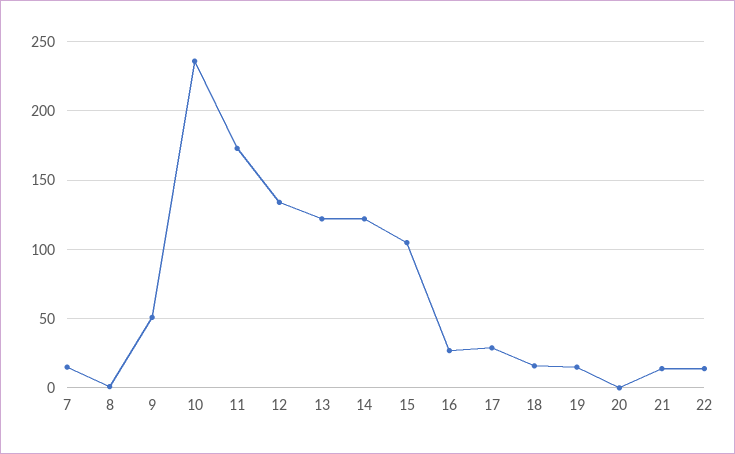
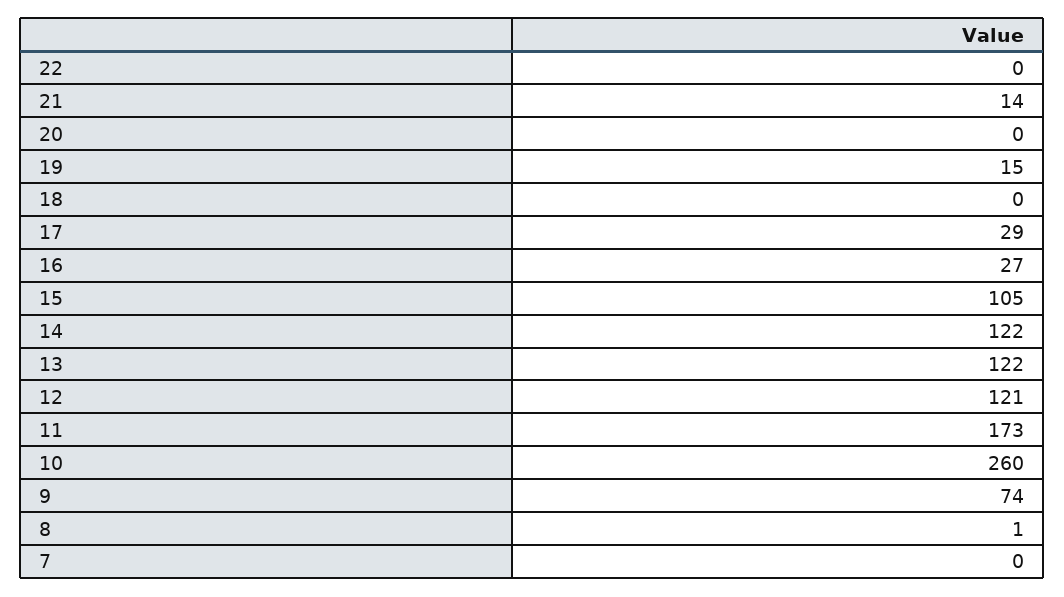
7: 15 -> 0
9: 50 -> 74
10: 235 -> 260
12: 135 -> 121
18: 15 -> 0
22: 15 -> 0

